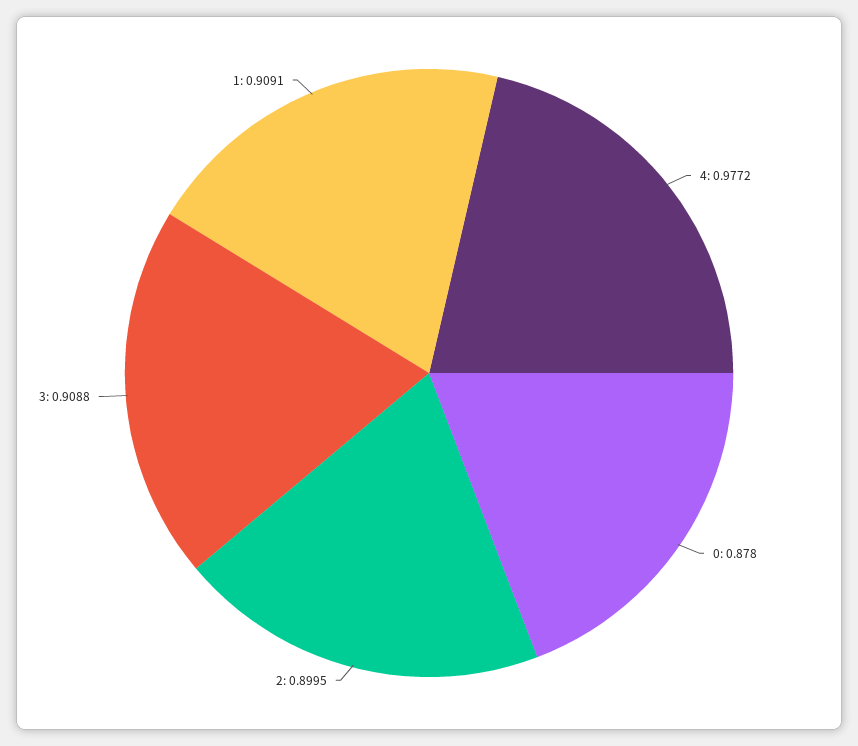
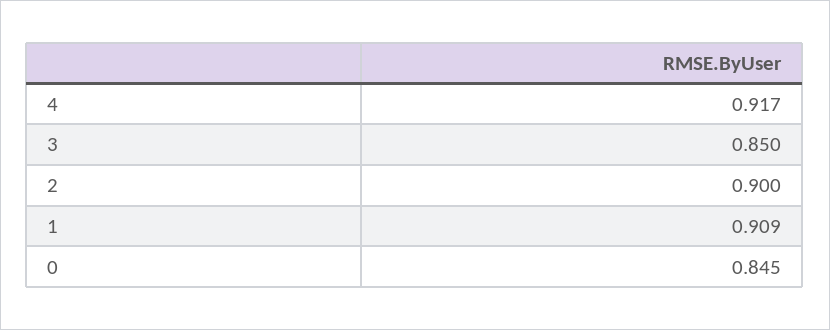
4: 0.9772 -> 0.917
0: 0.878 -> 0.845
3: 0.9088 -> 0.85

